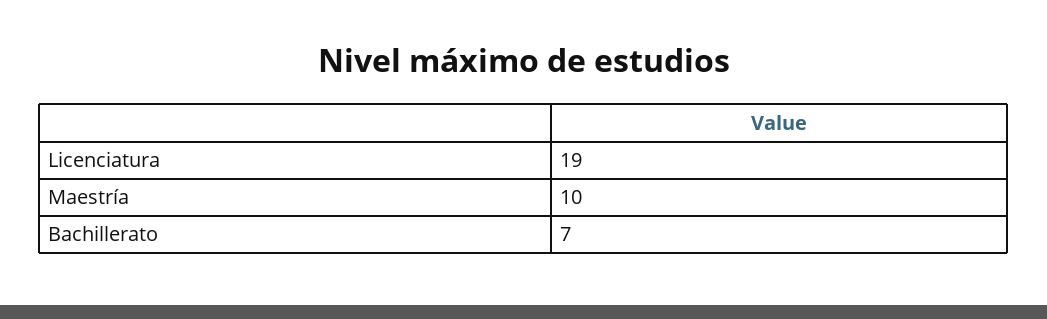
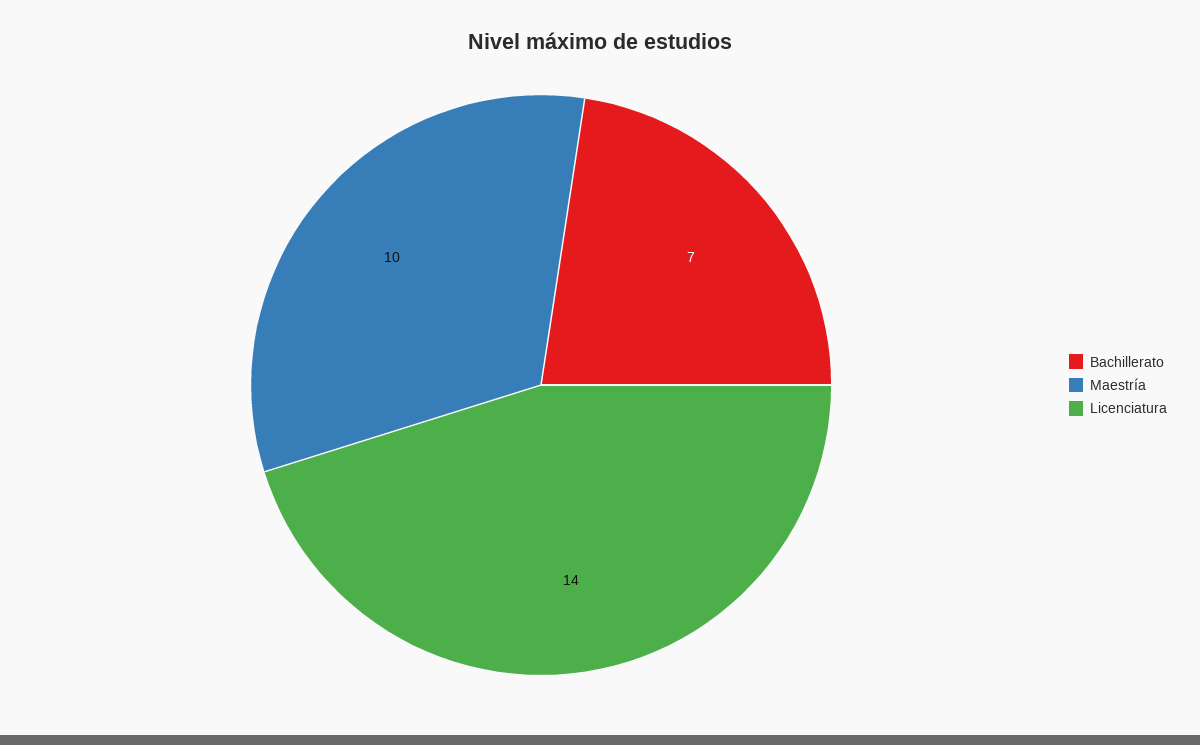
Licenciatura: 19 -> 14

